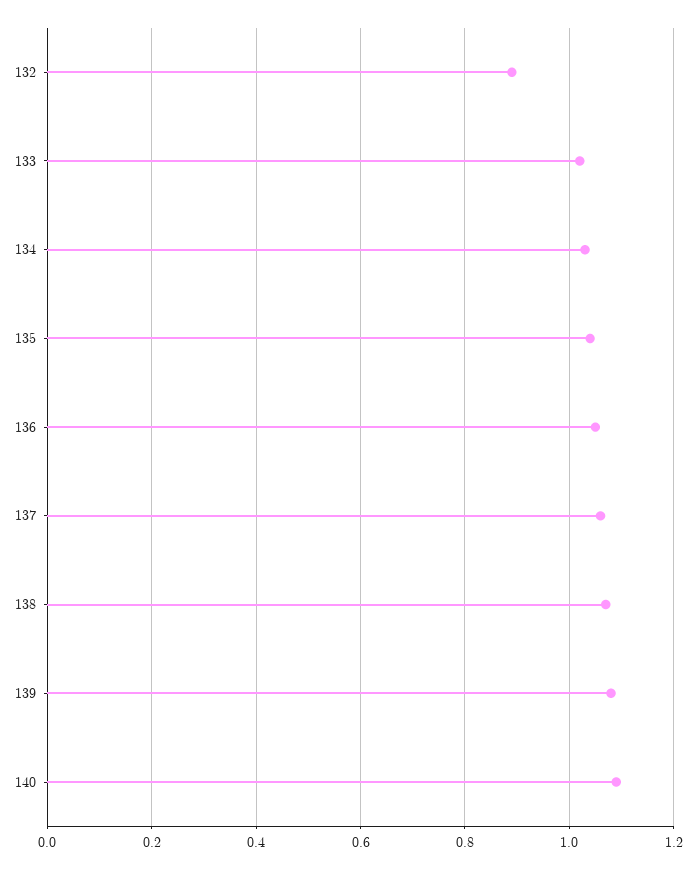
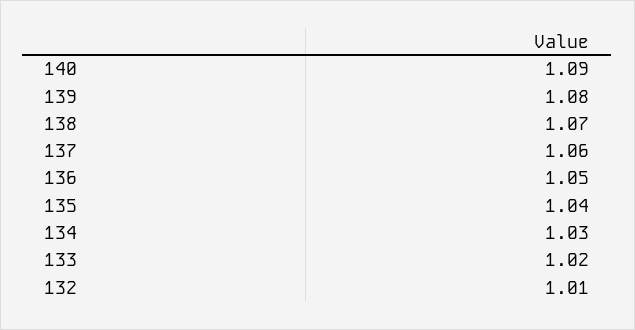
132: 0.9 -> 1.01

